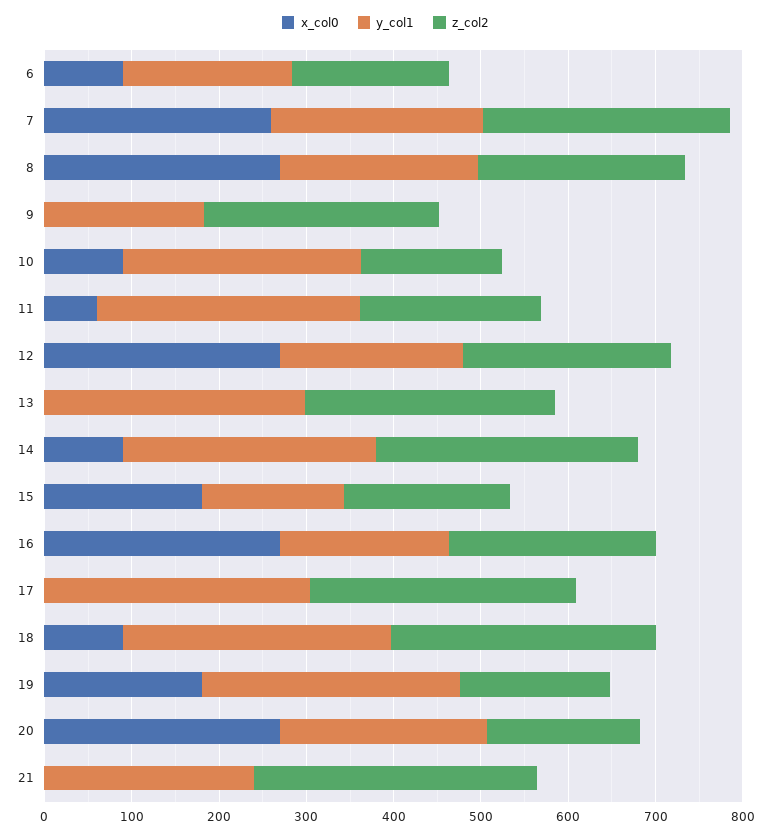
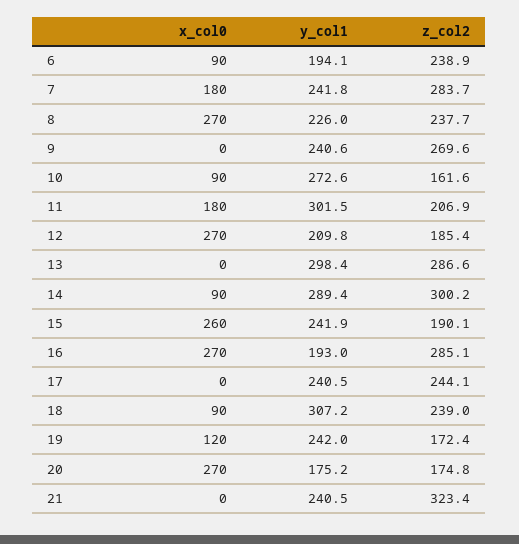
z_col2, 6: 180 -> 238.9
x_col0, 7: 260 -> 180
y_col1, 9: 180 -> 240.6
x_col0, 11: 60 -> 180
z_col2, 12: 240 -> 185.4
x_col0, 15: 180 -> 260
y_col1, 15: 160 -> 241.9
z_col2, 16: 240 -> 285.1
y_col1, 17: 300 -> 240.5
z_col2, 17: 300 -> 244.1
z_col2, 18: 300 -> 239
x_col0, 19: 180 -> 120
y_col1, 19: 300 -> 242
y_col1, 20: 240 -> 175.2

